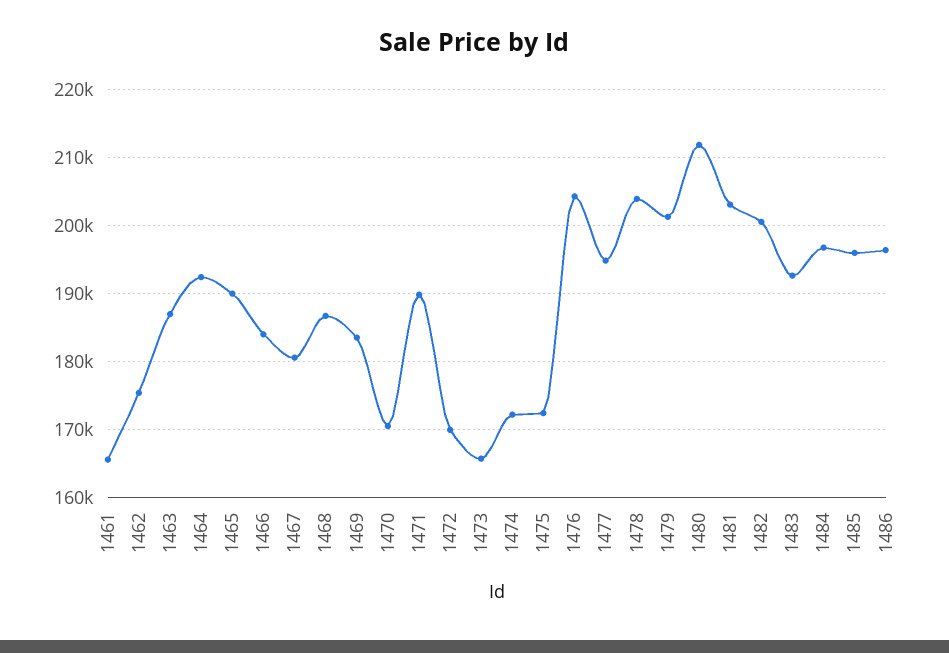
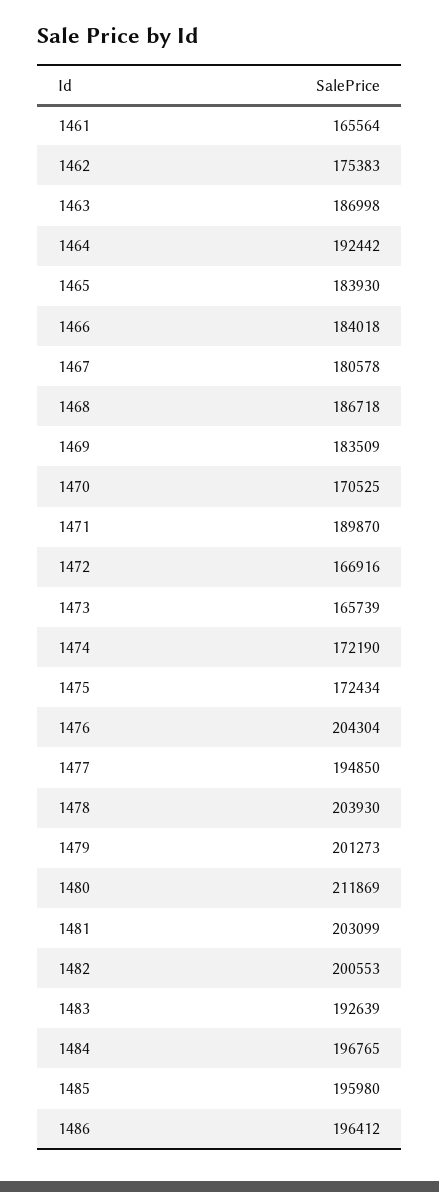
1465: 190000 -> 183930
1472: 170000 -> 166916

